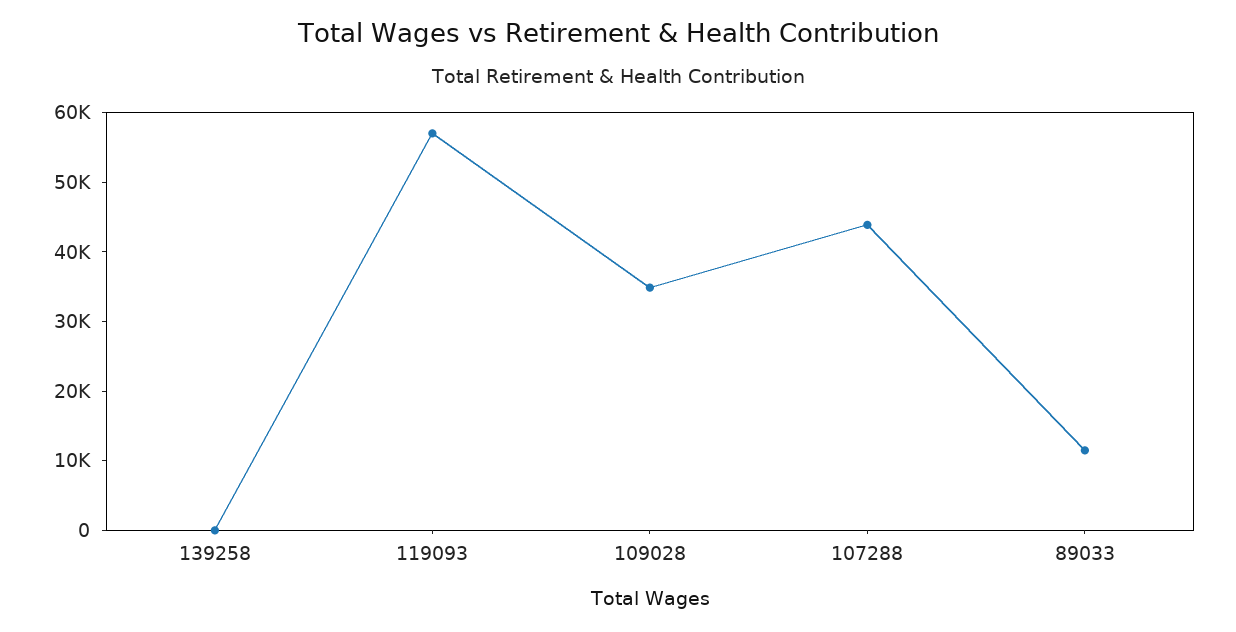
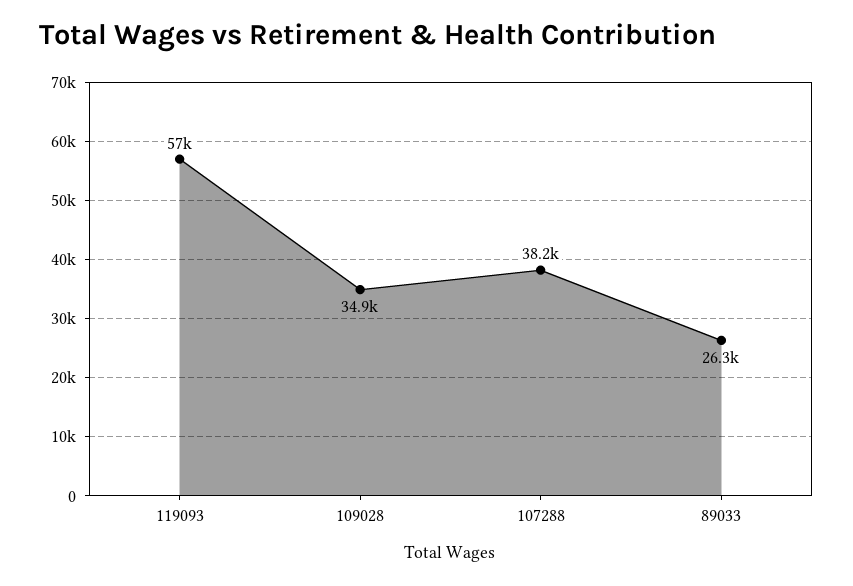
139258: 0 -> none
107288: 44000 -> 38200
89033: 12000 -> 26300

